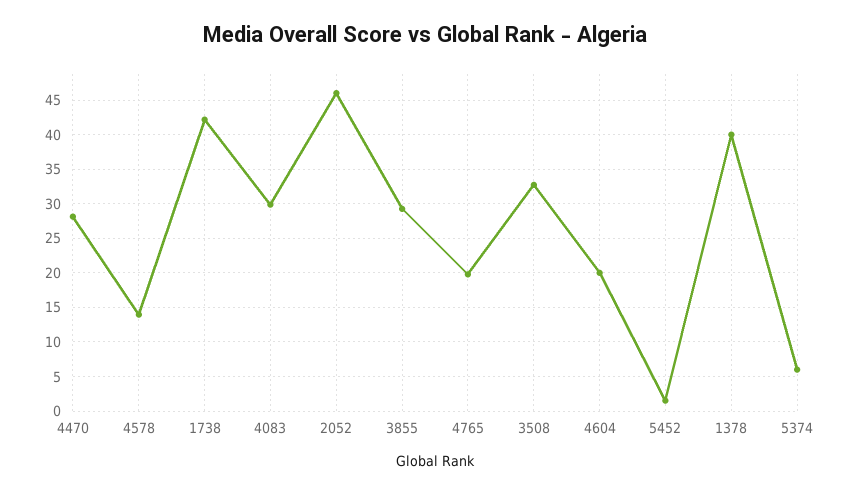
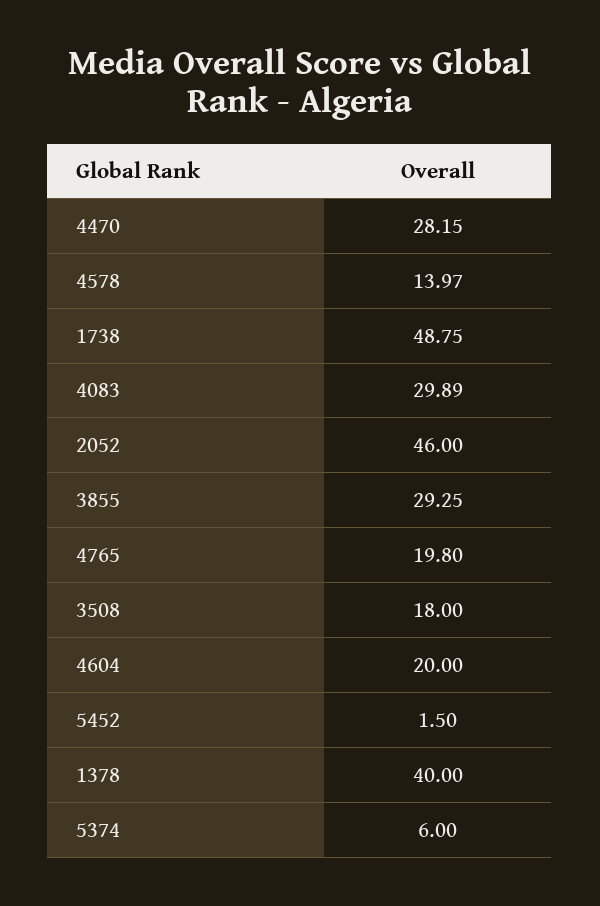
1738: 42 -> 48.75
3508: 33 -> 18

